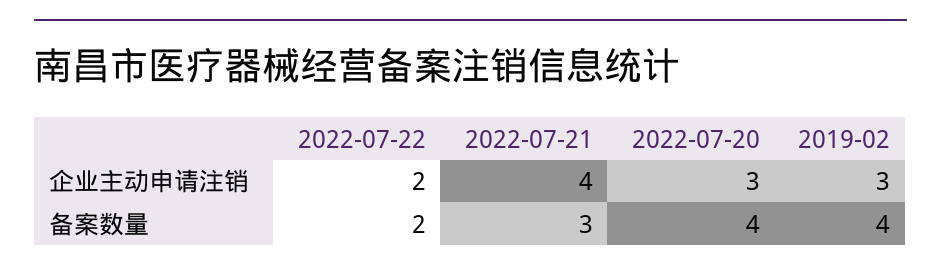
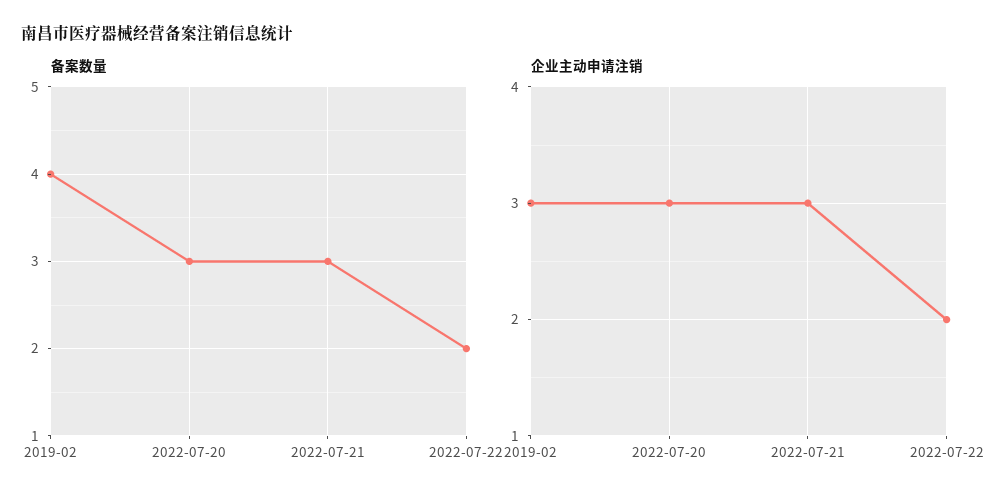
企业主动申请注销, 2022-07-21: 4 -> 3
备案数量, 2022-07-20: 4 -> 3

